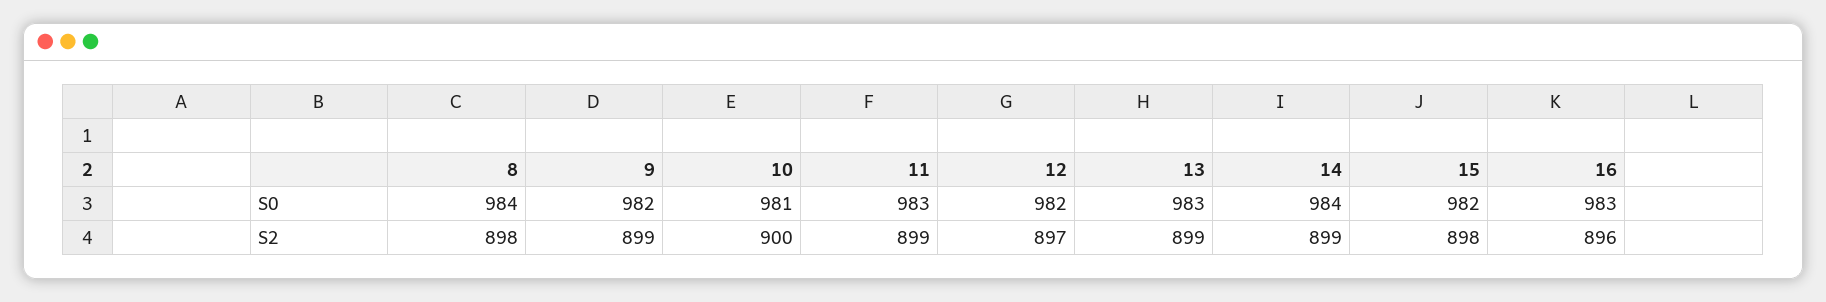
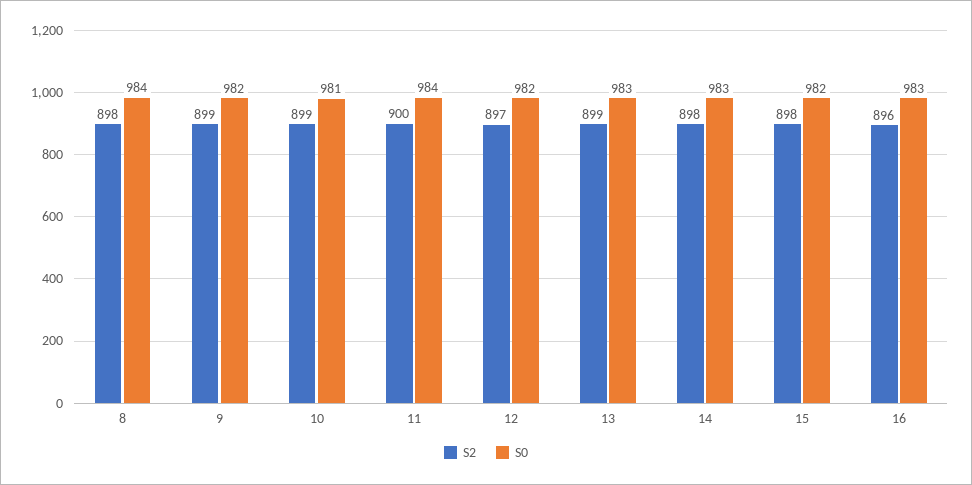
S0, 11: 983 -> 984
S0, 14: 984 -> 983
S2, 10: 900 -> 899
S2, 11: 899 -> 900
S2, 14: 899 -> 898

